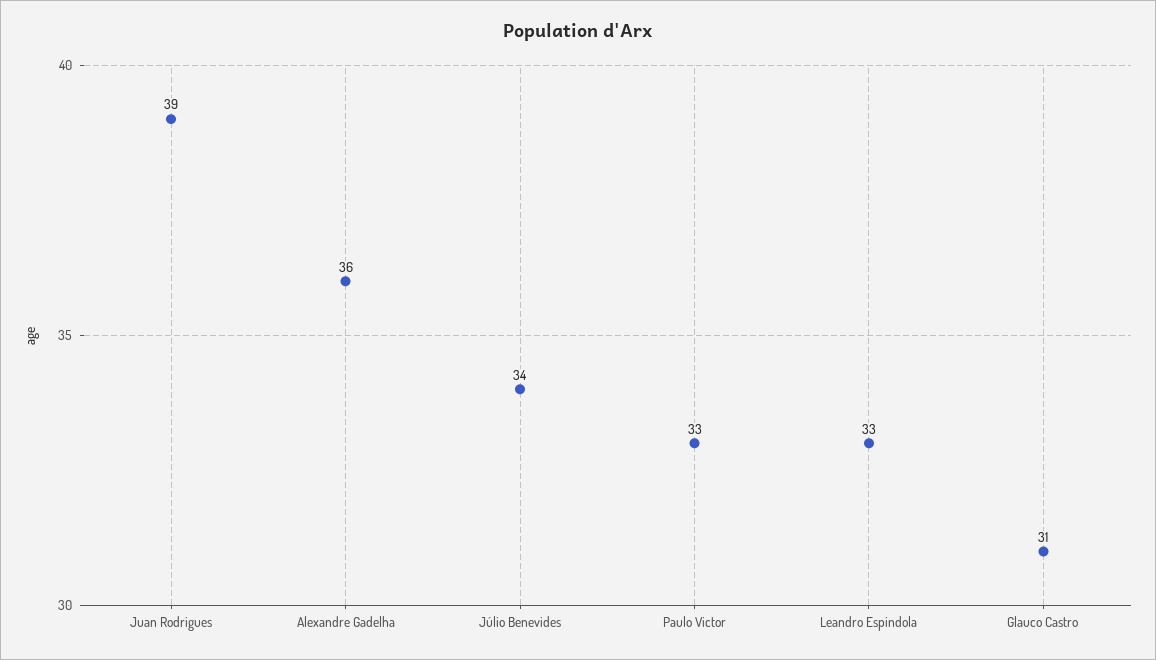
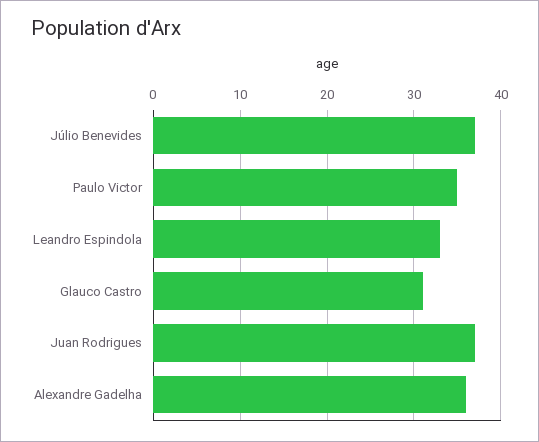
Juan Rodrigues: 39 -> 37
Júlio Benevides: 34 -> 37
Paulo Victor: 33 -> 35

